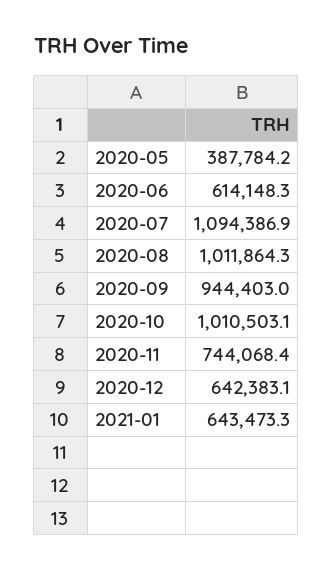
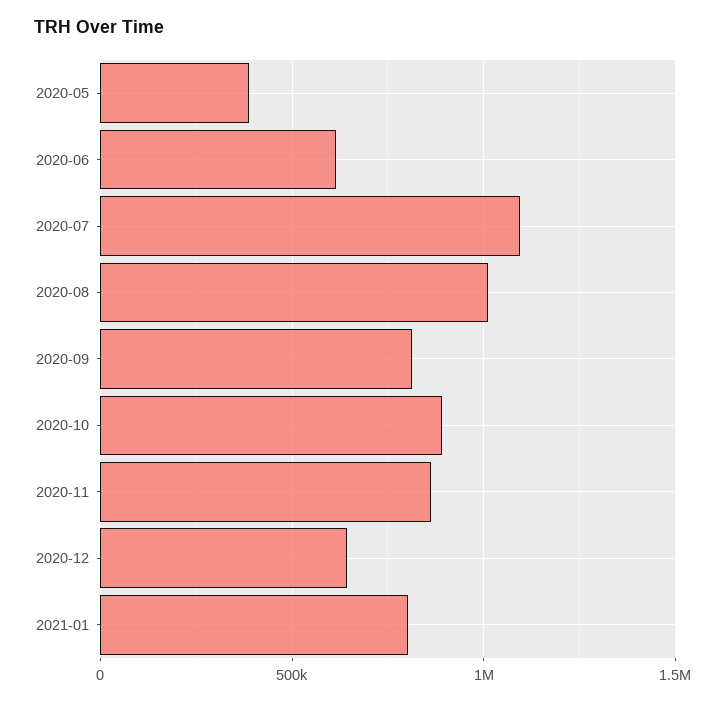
2020-09: 944403 -> 800000
2020-10: 1010503.1 -> 900000
2020-11: 744068.4 -> 850000
2021-01: 643473.3 -> 800000

